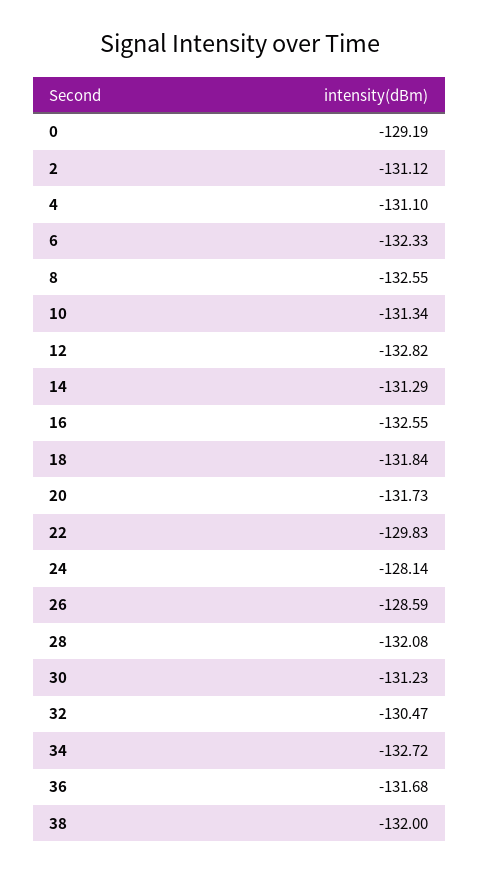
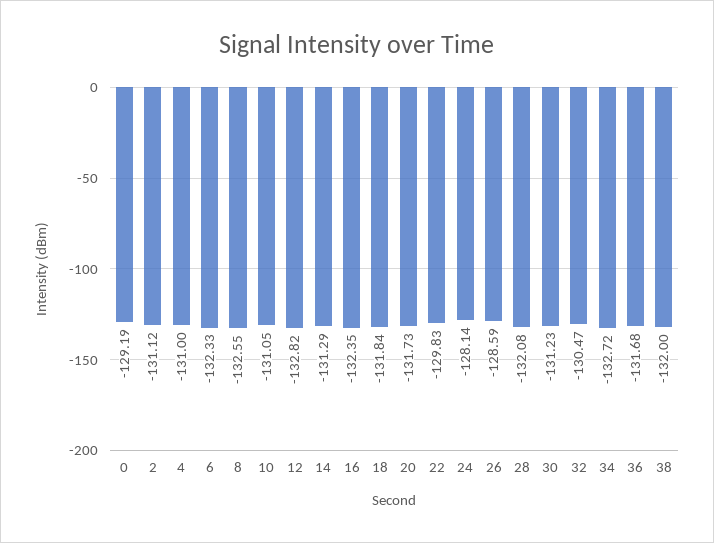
4: -131.1 -> -131
10: -131.34 -> -131.05
16: -132.55 -> -132.35

